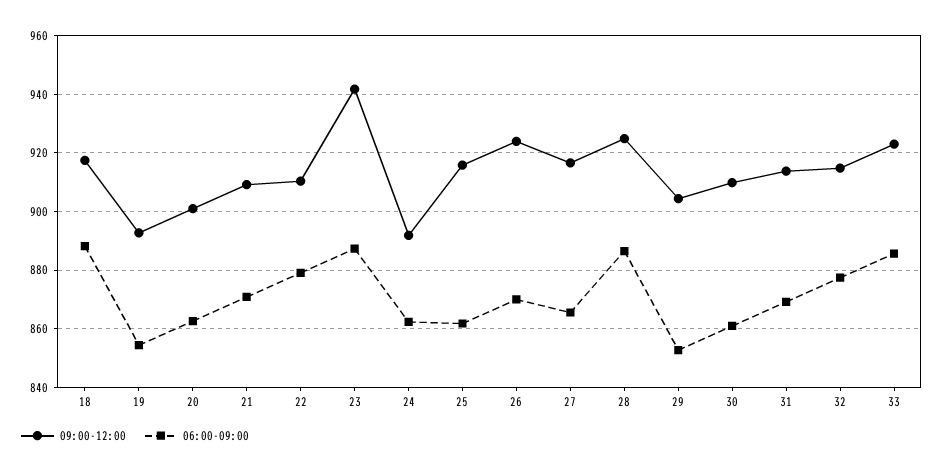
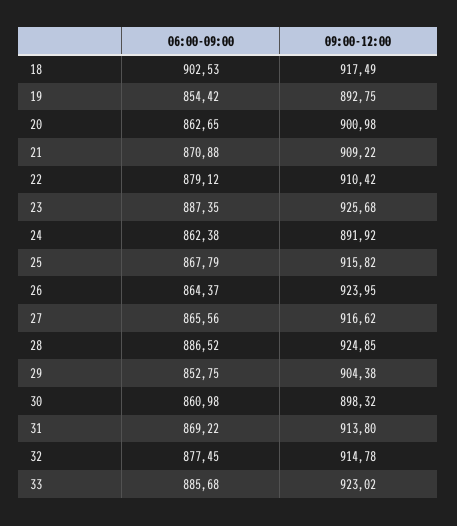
06:00-09:00, 18: 887.5 -> 902.53
09:00-12:00, 23: 942.5 -> 925.68
06:00-09:00, 25: 862.5 -> 867.79
06:00-09:00, 26: 870 -> 864.37
09:00-12:00, 30: 910 -> 898.32

